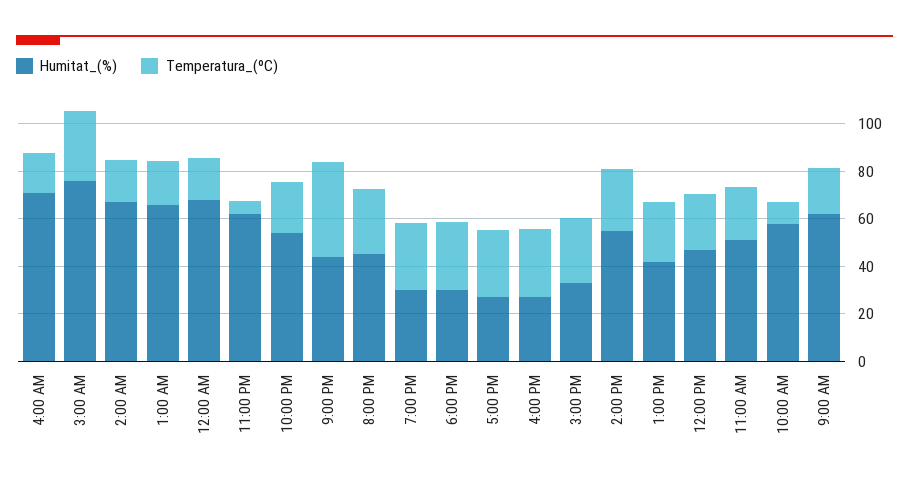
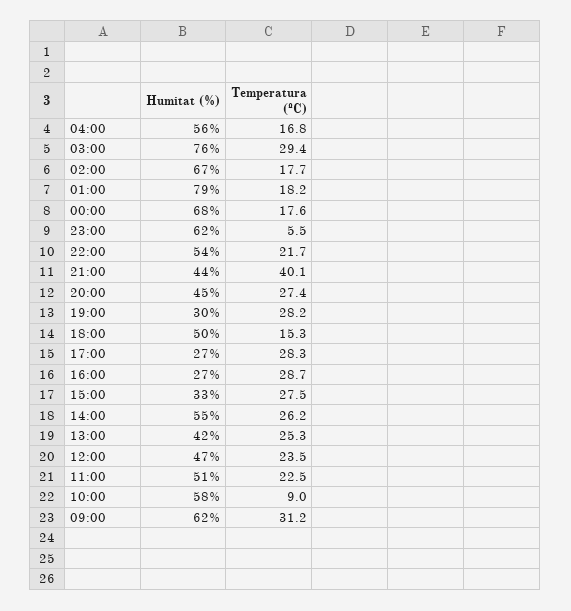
Humitat_(%), 4:00 AM: 70 -> 56
Humitat_(%), 1:00 AM: 65 -> 79
Humitat_(%), 6:00 PM: 30 -> 50
Temperatura_(ºC), 6:00 PM: 30 -> 15.3
Temperatura_(ºC), 9:00 AM: 20 -> 31.2

